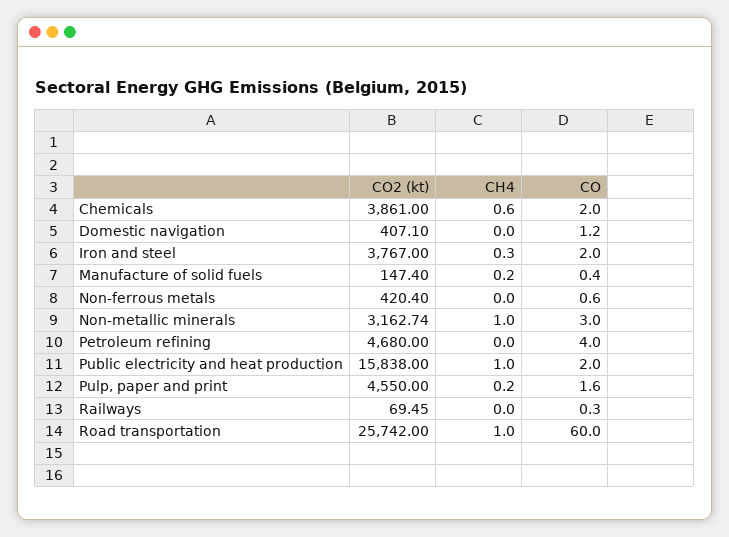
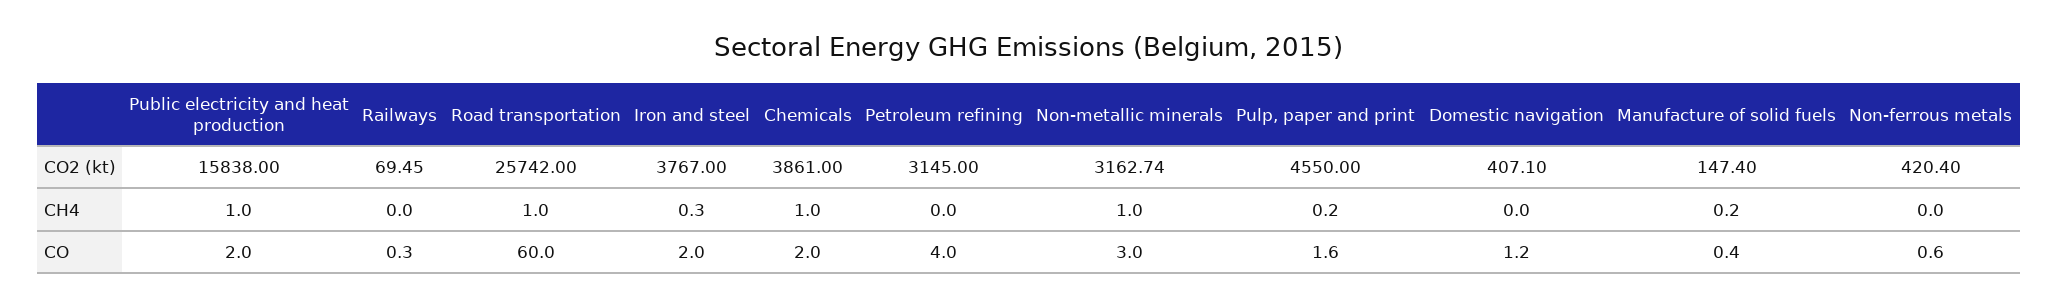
CH4, Chemicals: 0.6 -> 1
CO2 (kt), Petroleum refining: 4680 -> 3145

